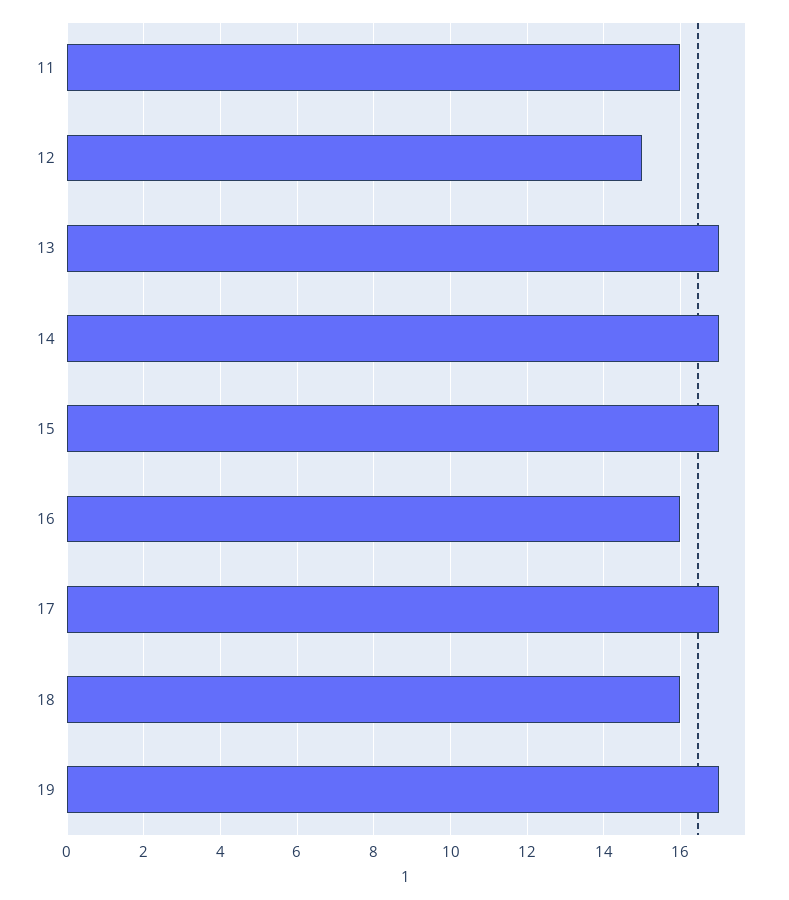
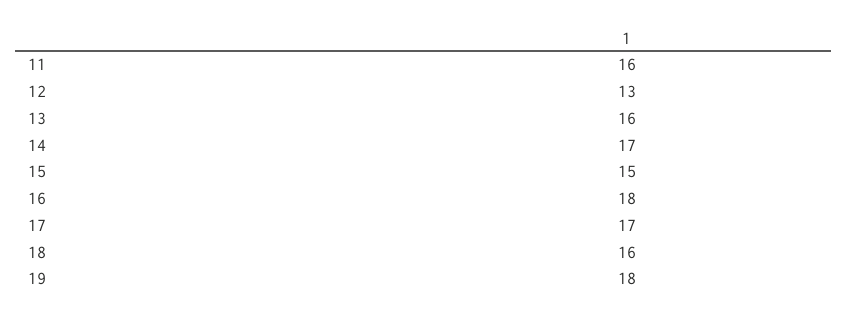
12: 15 -> 13
13: 17 -> 16
15: 17 -> 15
16: 16 -> 18
19: 17 -> 18

